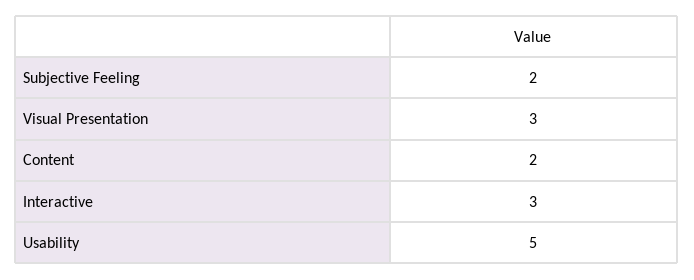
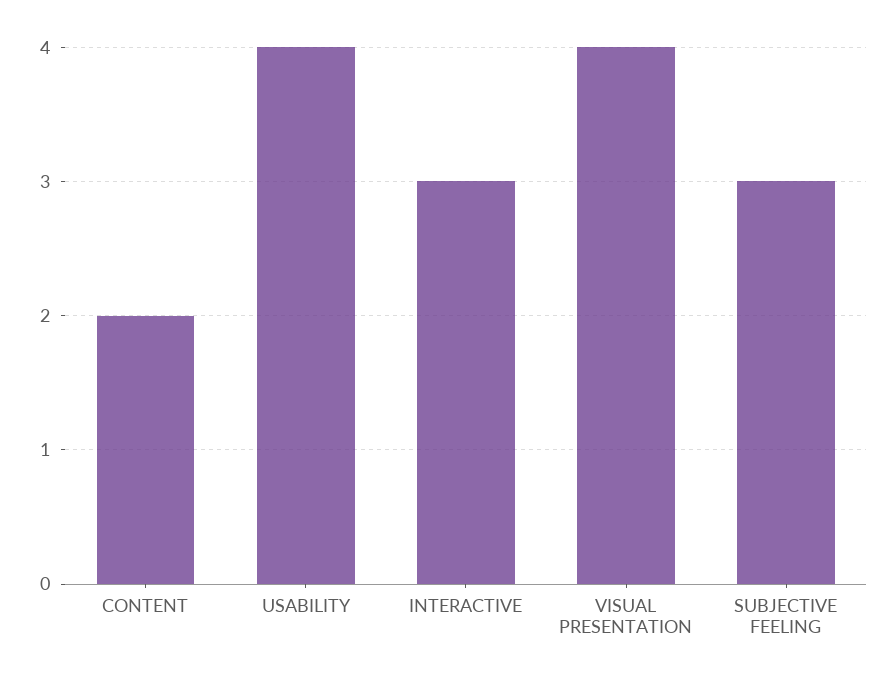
Subjective Feeling: 2 -> 3
Visual Presentation: 3 -> 4
Usability: 5 -> 4

